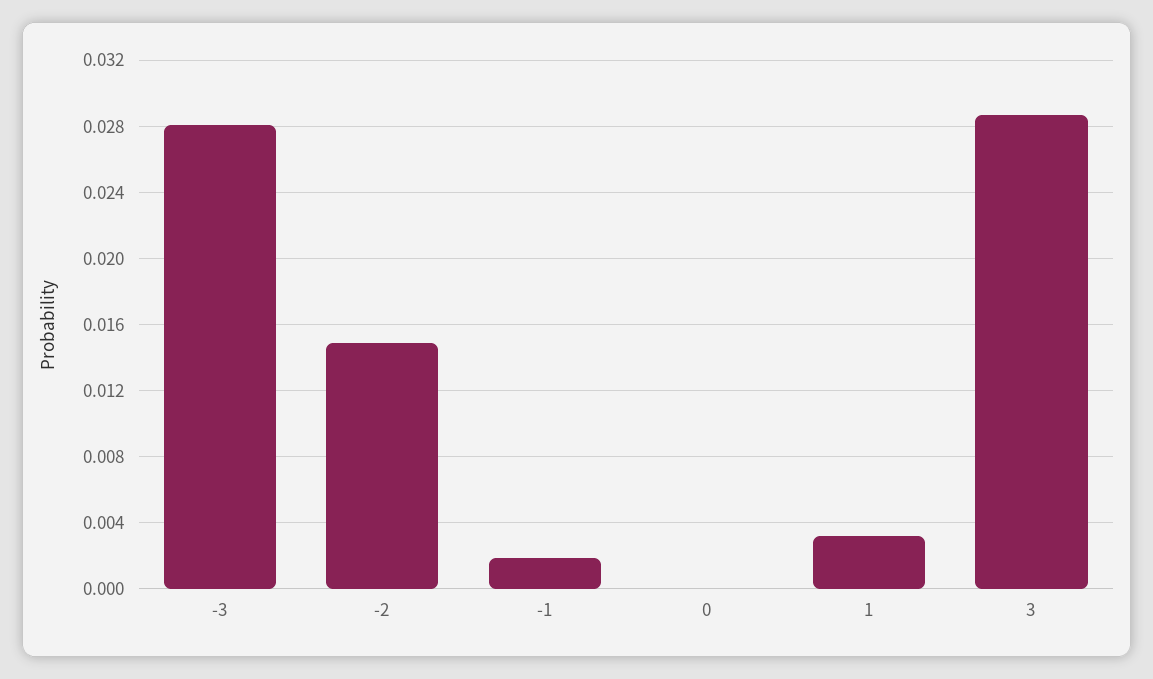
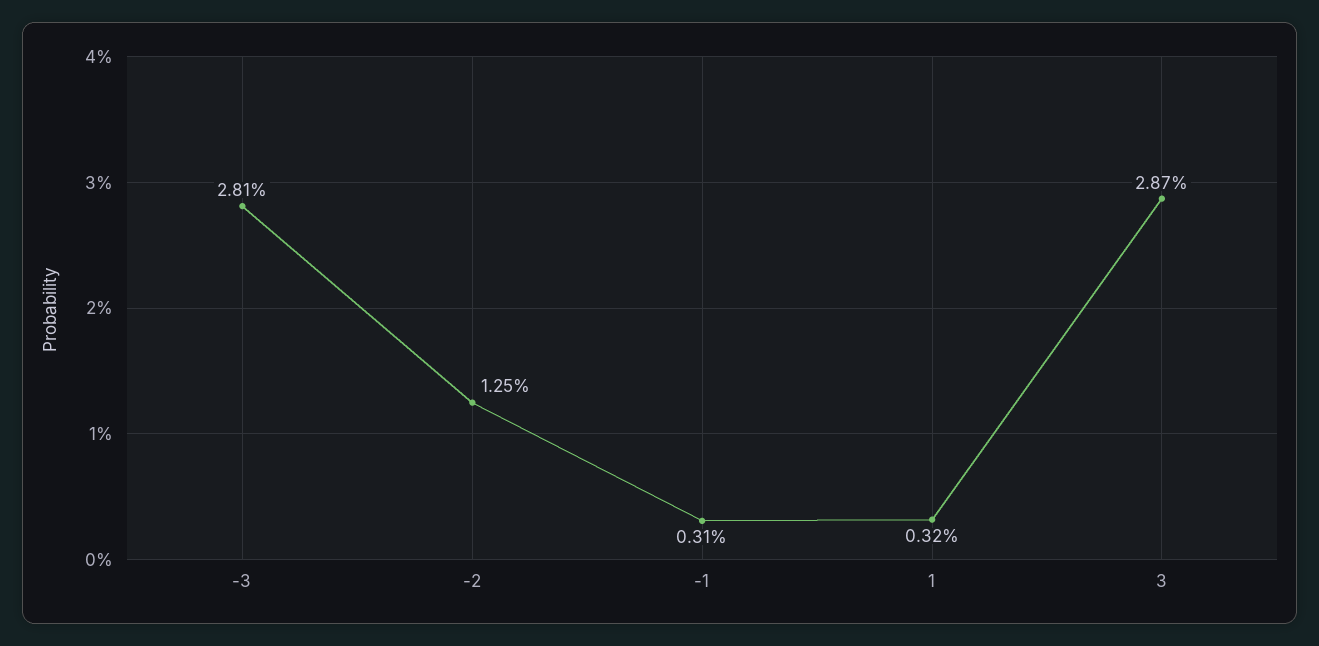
-2: 0.015 -> 0.0125
-1: 0.002 -> 0.0031
0: 0 -> none

